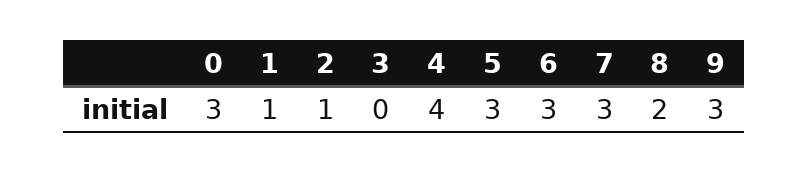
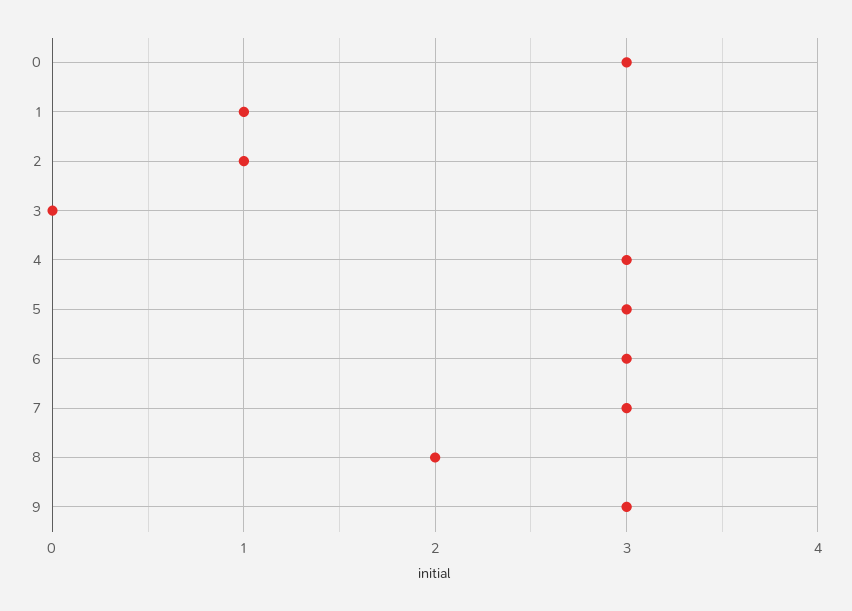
4: 4 -> 3

